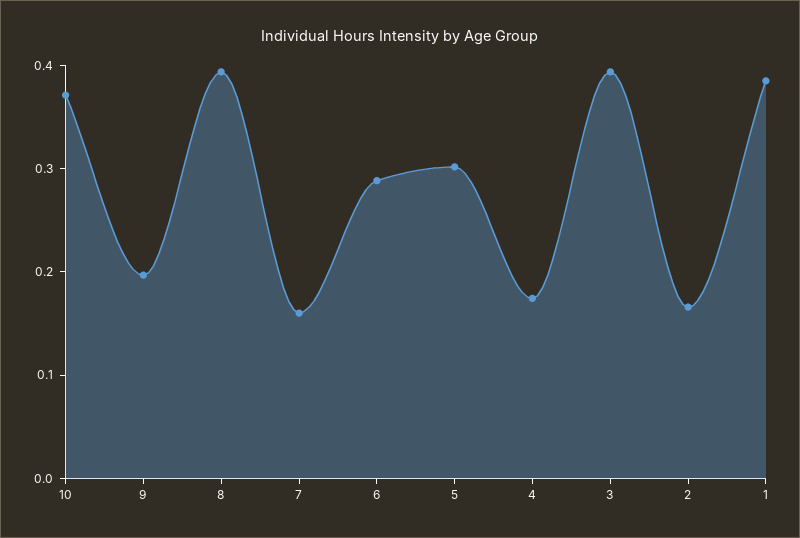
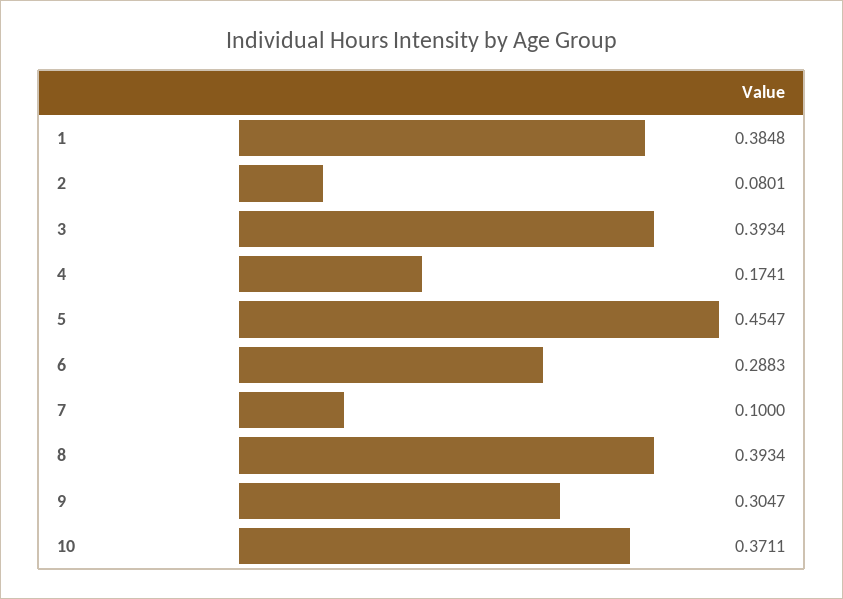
9: 0.2 -> 0.3047
7: 0.16 -> 0.1
5: 0.3 -> 0.4547
2: 0.16 -> 0.0801

